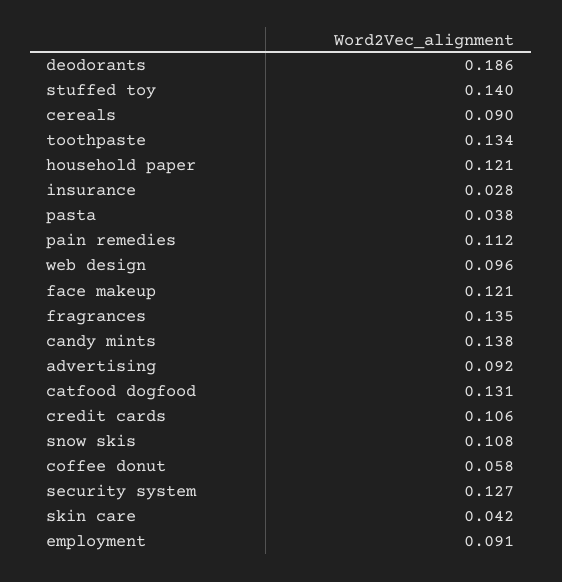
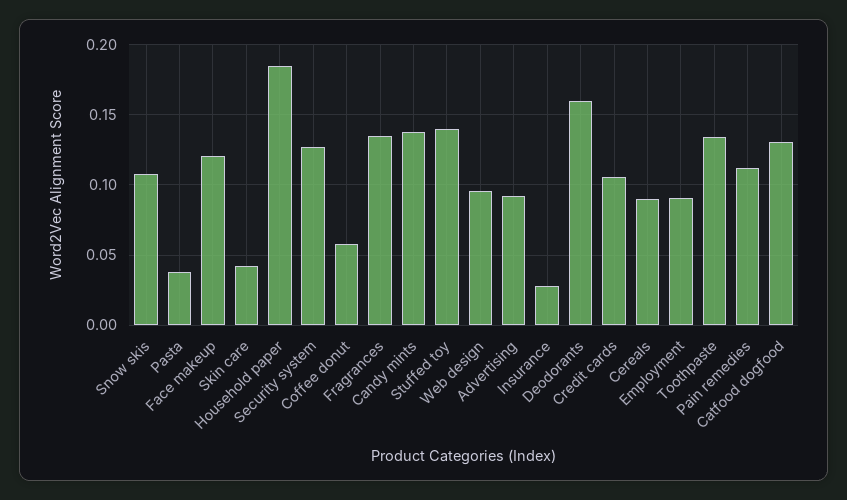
deodorants: 0.186 -> 0.16
household paper: 0.121 -> 0.185

